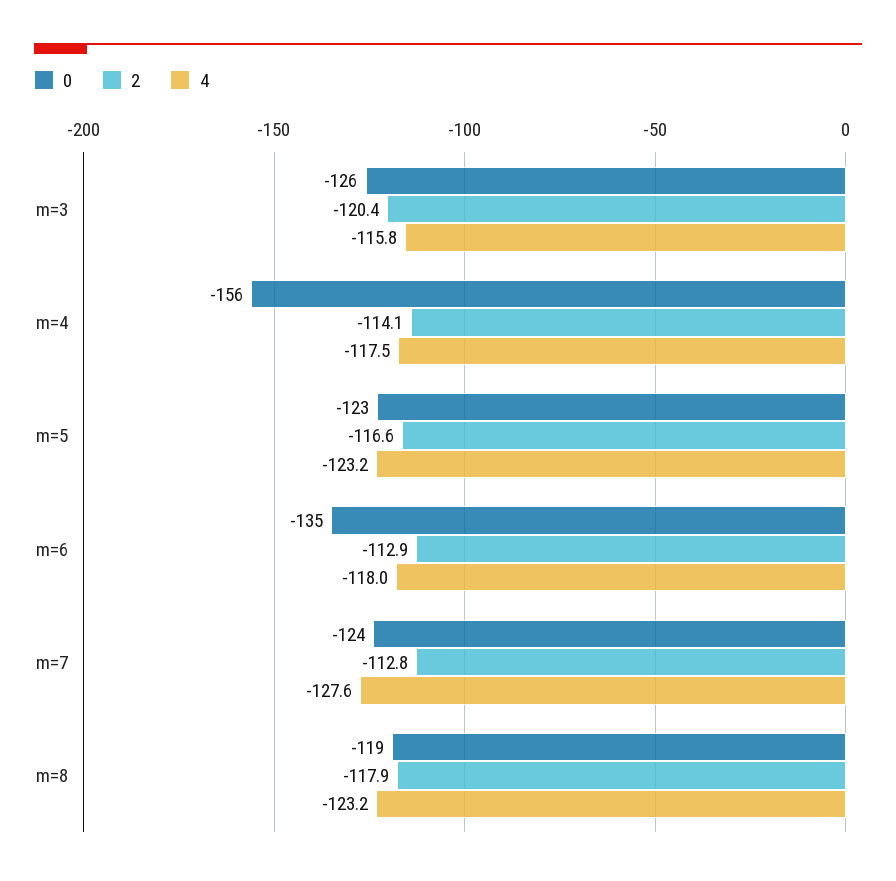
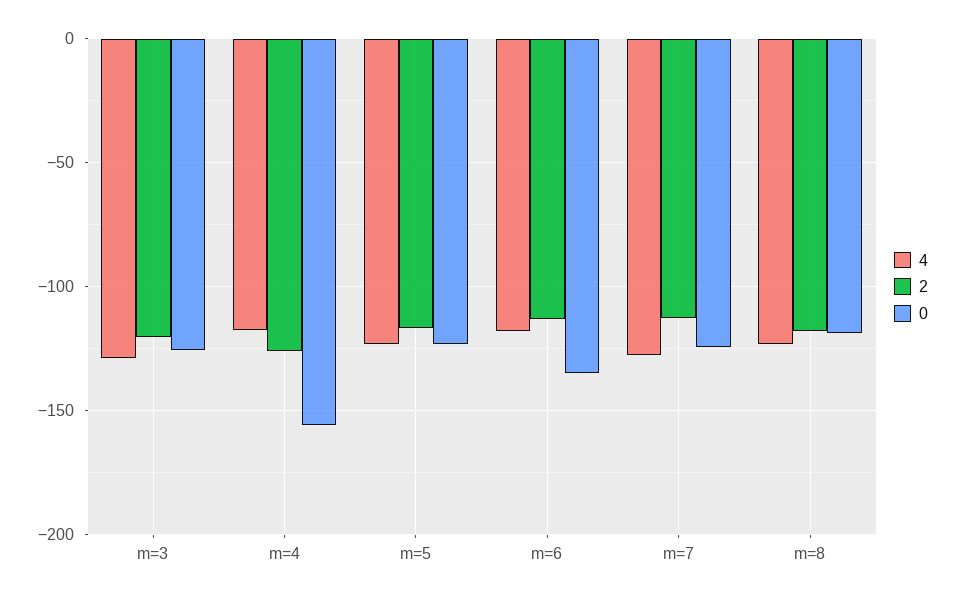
4, m=3: -115.8 -> -130
2, m=4: -114.1 -> -125

